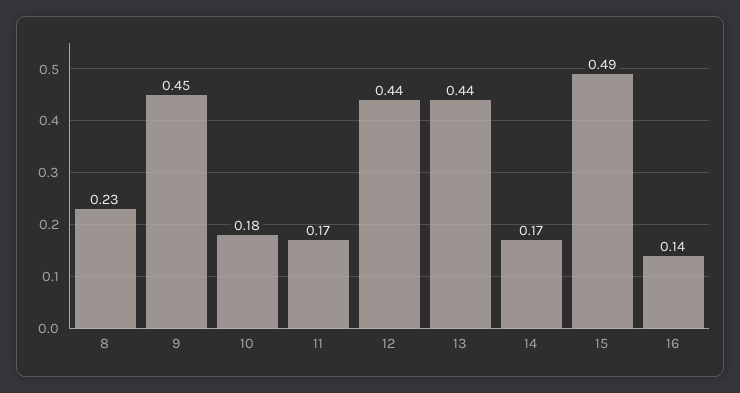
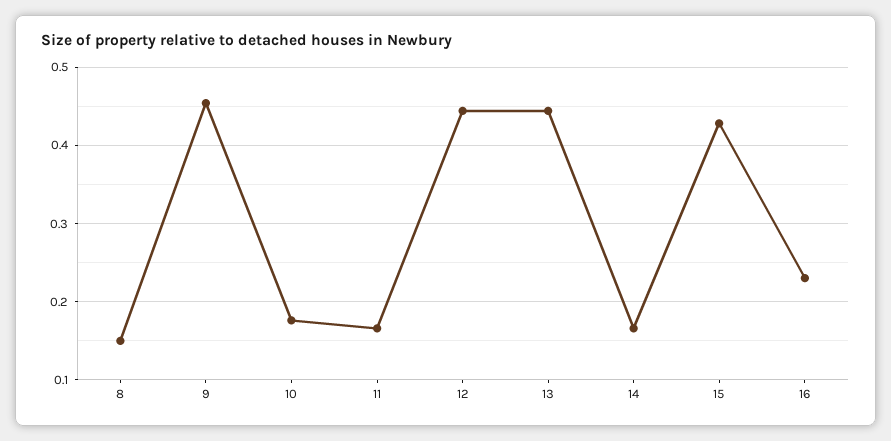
8: 0.23 -> 0.15
15: 0.49 -> 0.43
16: 0.14 -> 0.23

